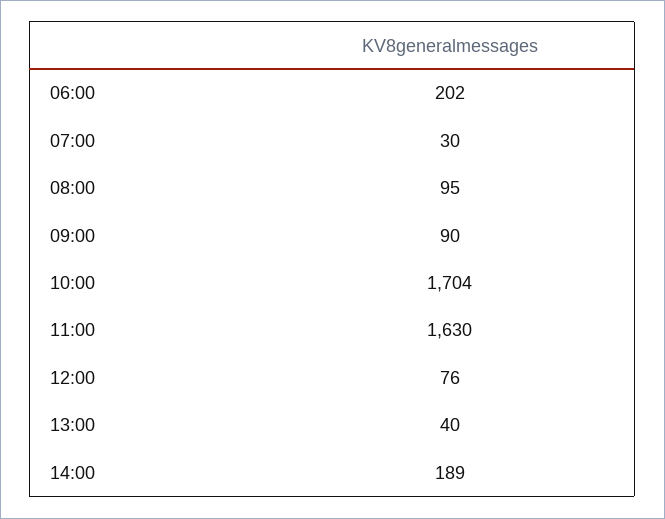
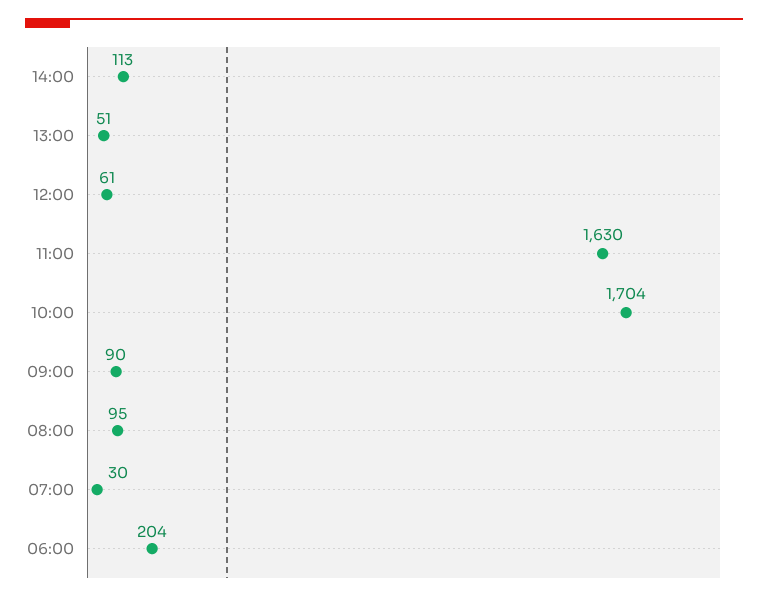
06:00: 202 -> 204
12:00: 76 -> 61
13:00: 40 -> 51
14:00: 189 -> 113

